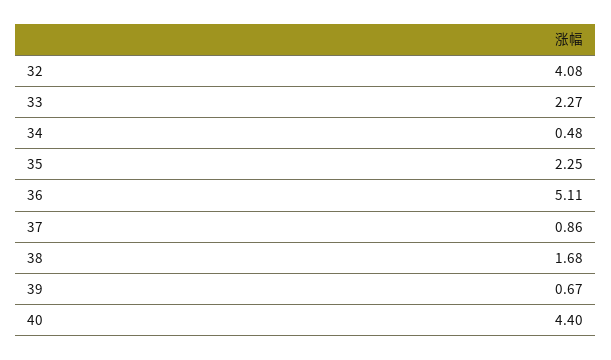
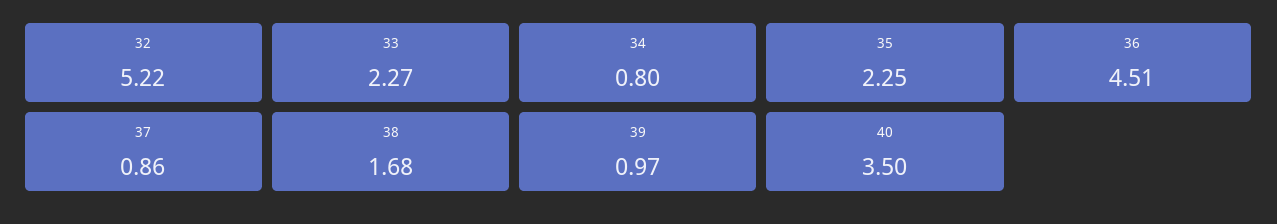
32: 4.08 -> 5.22
34: 0.48 -> 0.8
36: 5.11 -> 4.51
39: 0.67 -> 0.97
40: 4.4 -> 3.5

